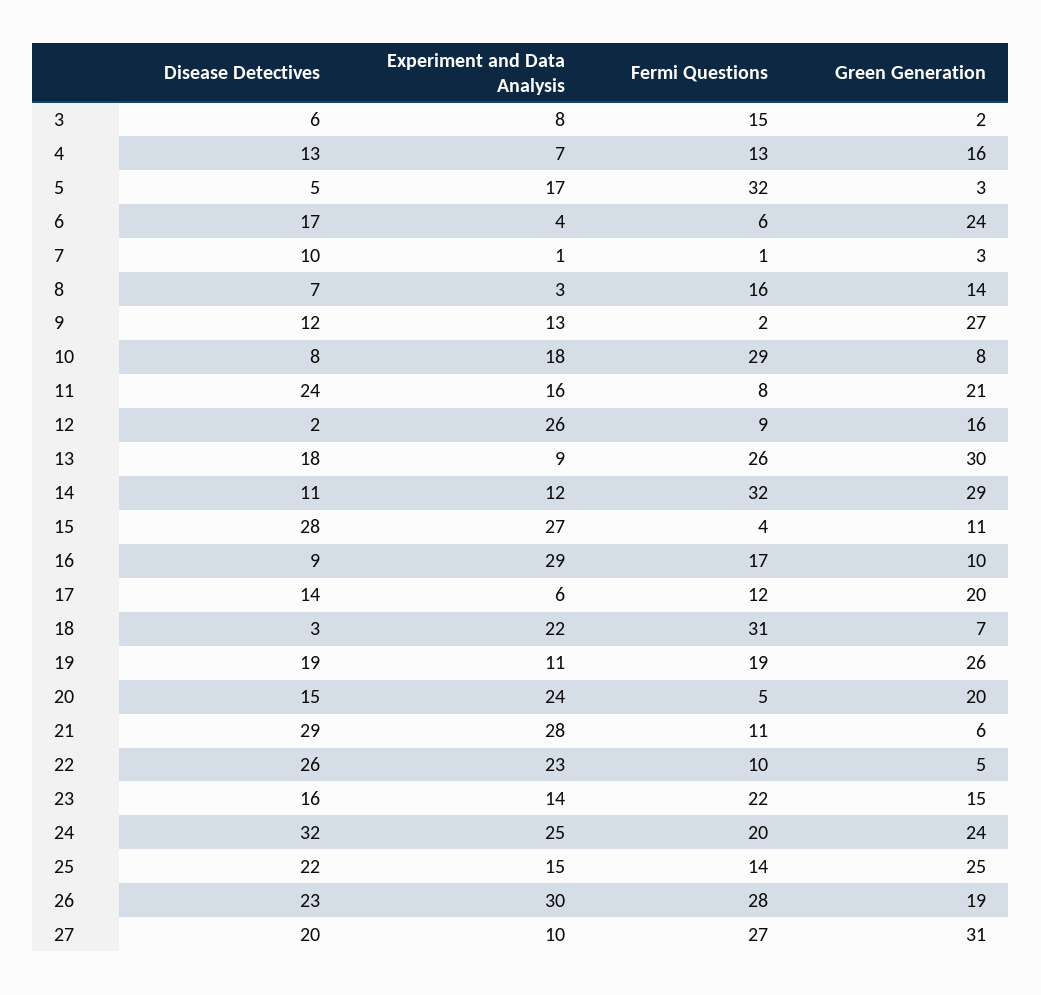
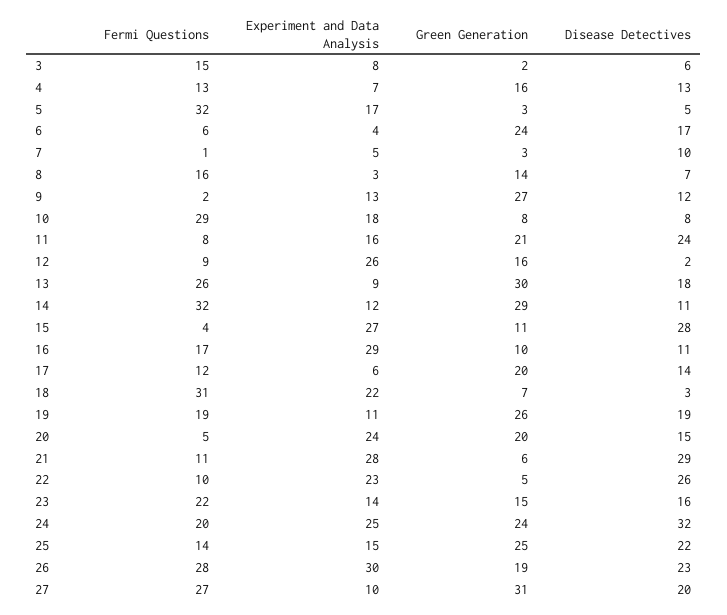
Experiment and Data Analysis, 7: 1 -> 5
Disease Detectives, 16: 9 -> 11

